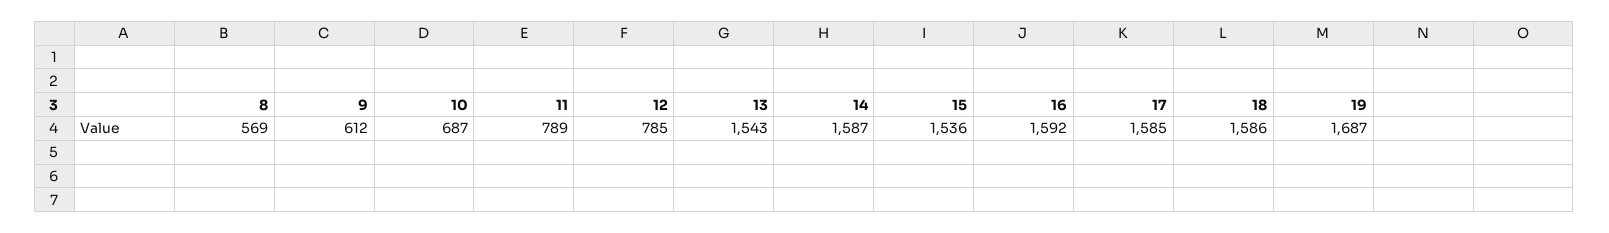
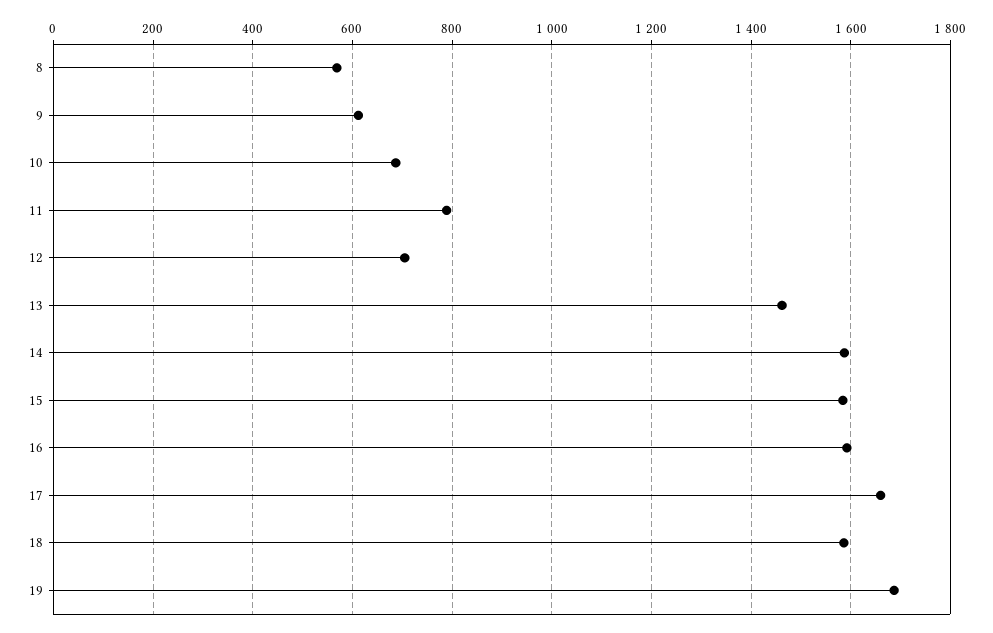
12: 785 -> 700
13: 1543 -> 1460
15: 1536 -> 1580
17: 1585 -> 1660

